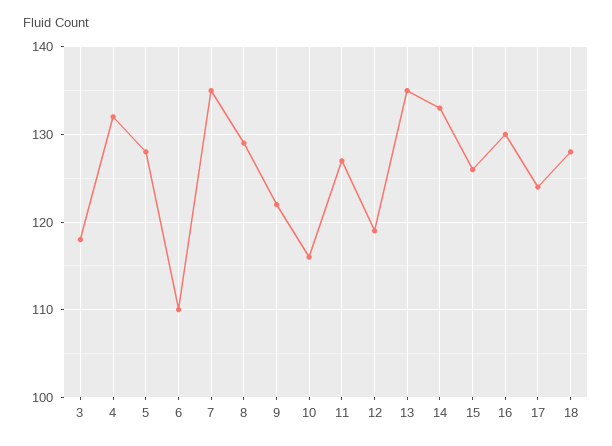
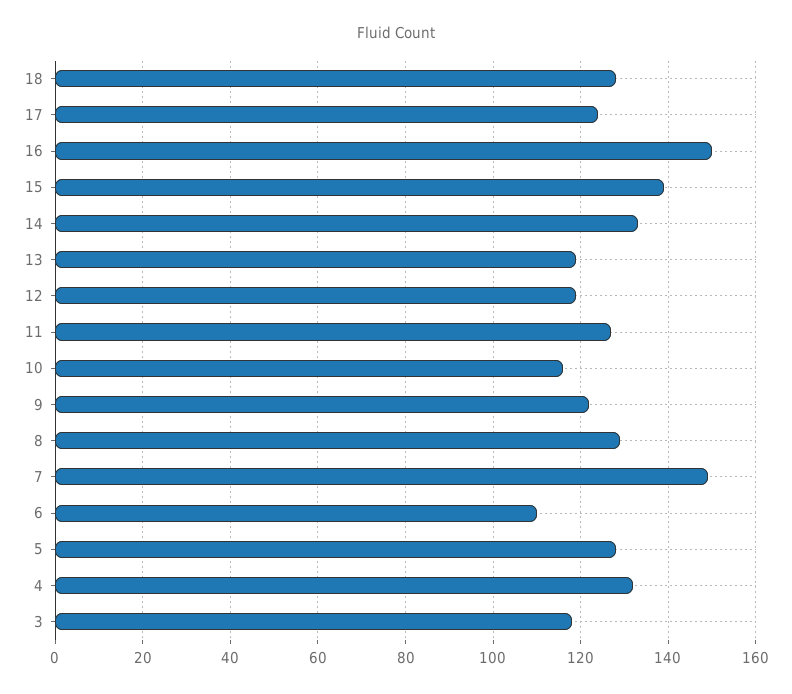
7: 135 -> 150
13: 135 -> 120
15: 126 -> 140
16: 130 -> 150

